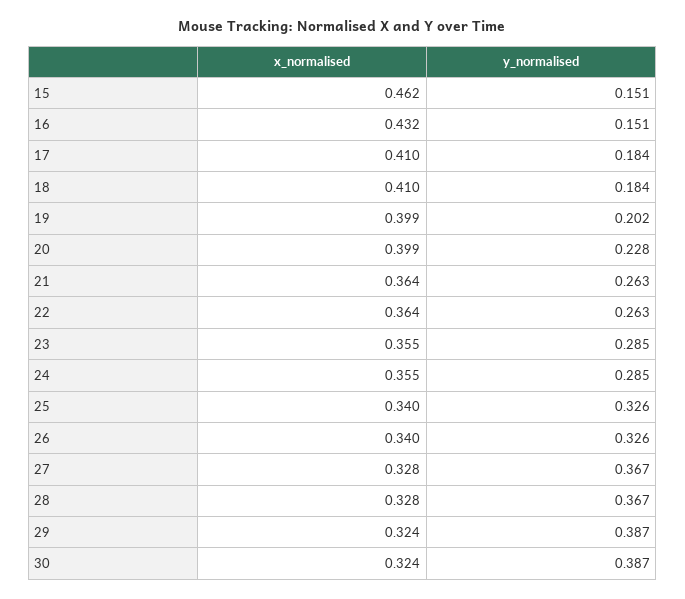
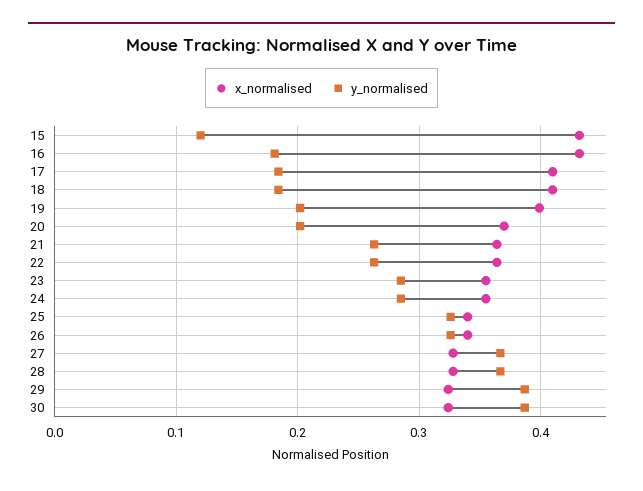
x_normalised, 15: 0.462 -> 0.43
y_normalised, 15: 0.151 -> 0.12
y_normalised, 16: 0.151 -> 0.18
x_normalised, 20: 0.399 -> 0.37
y_normalised, 20: 0.228 -> 0.2

